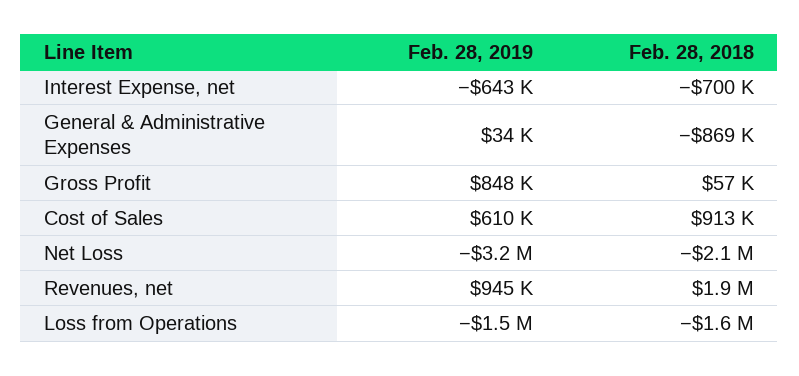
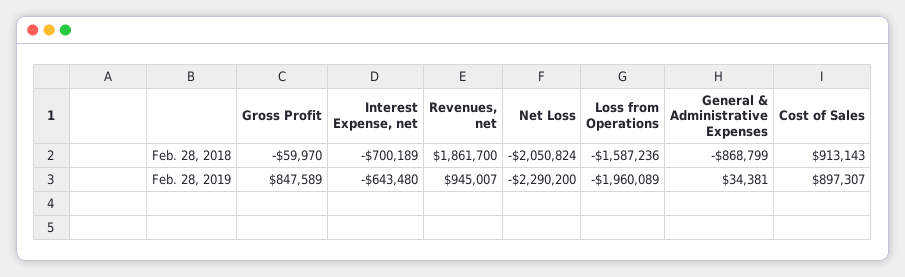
Feb. 28, 2018, Gross Profit: 57000 -> -59970
Feb. 28, 2019, Cost of Sales: 610000 -> 897307
Feb. 28, 2019, Net Loss: -3200000 -> -2290200
Feb. 28, 2019, Loss from Operations: -1500000 -> -1960089

